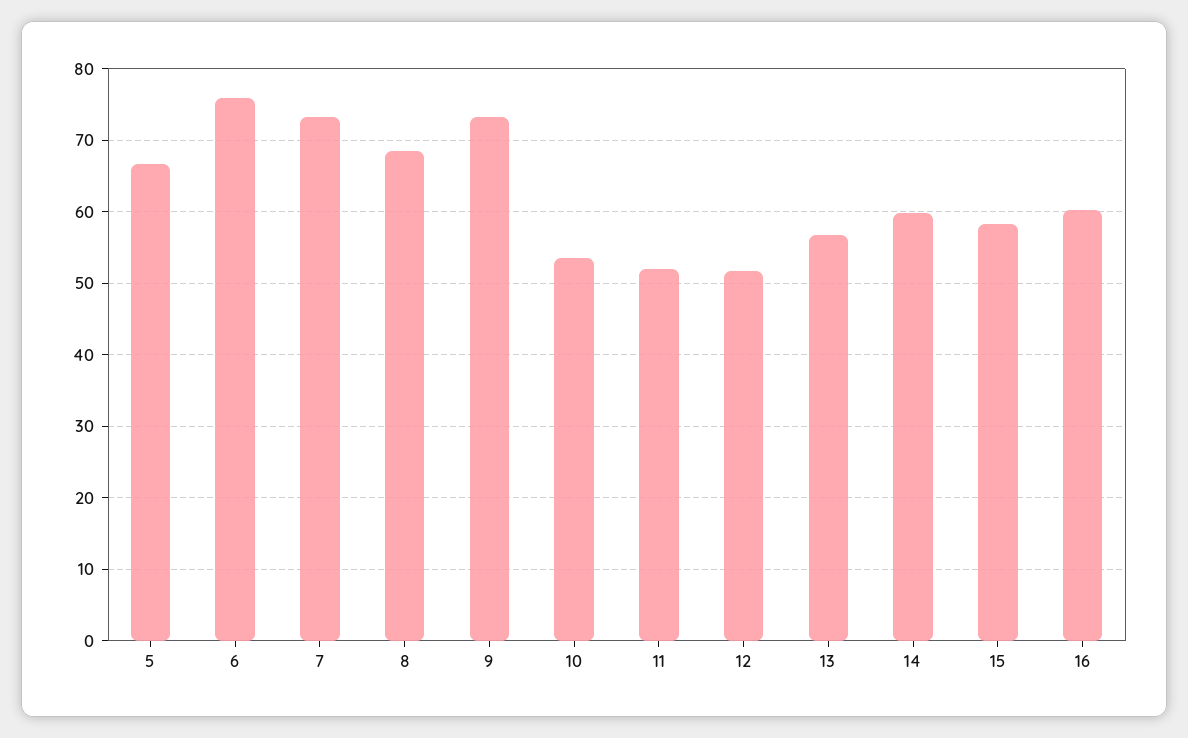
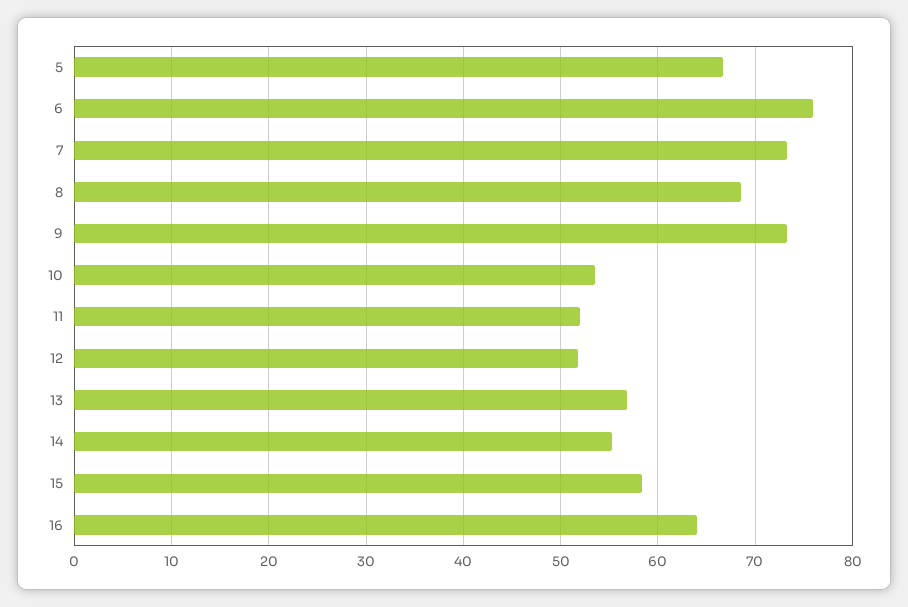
14: 60 -> 55
16: 60 -> 64

